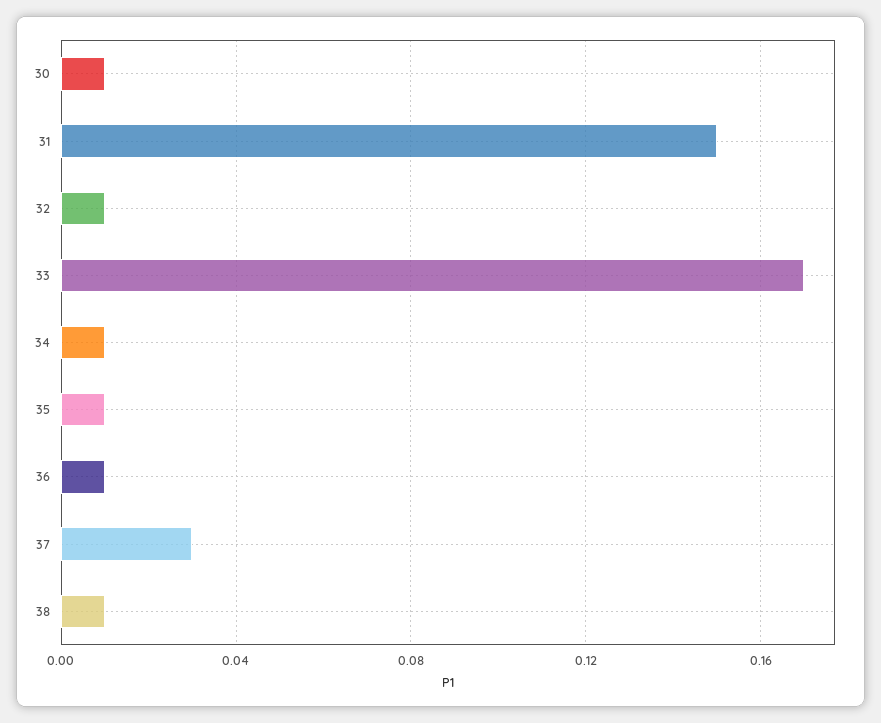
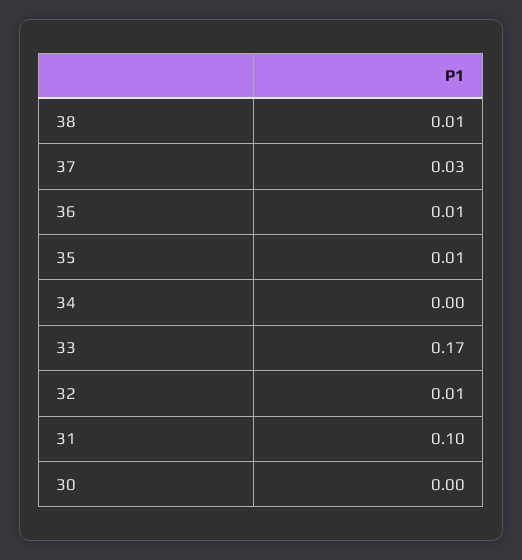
30: 0.01 -> 0
31: 0.15 -> 0.1
34: 0.01 -> 0

